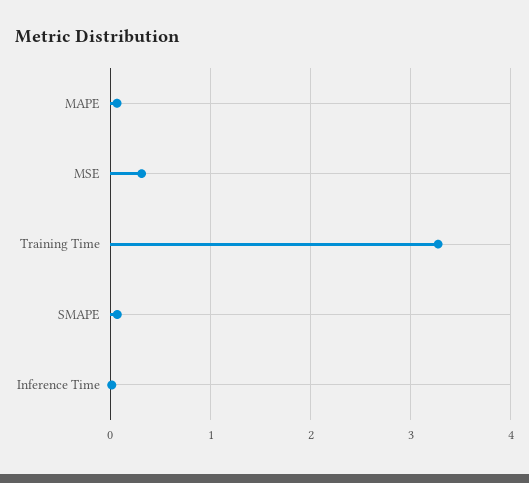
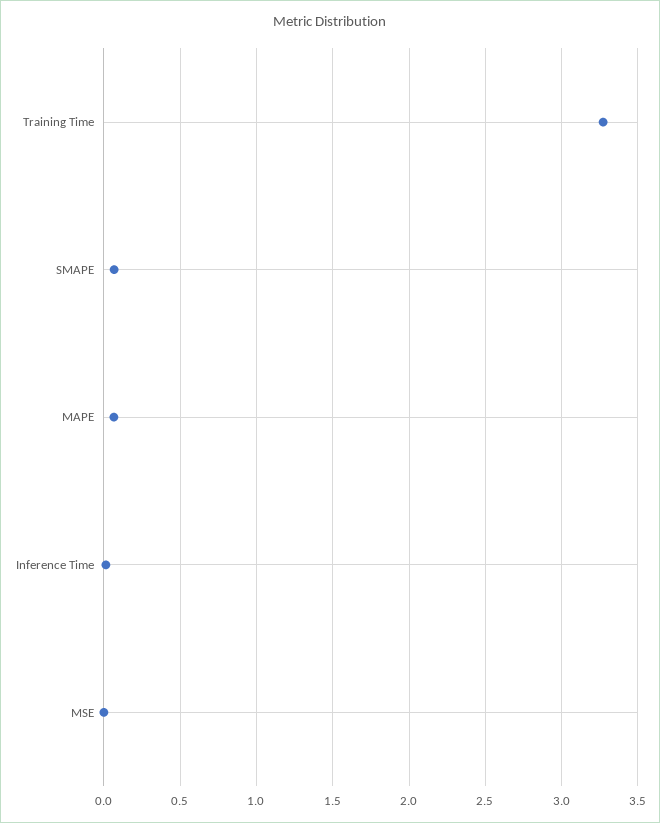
MSE: 0.3 -> 0

